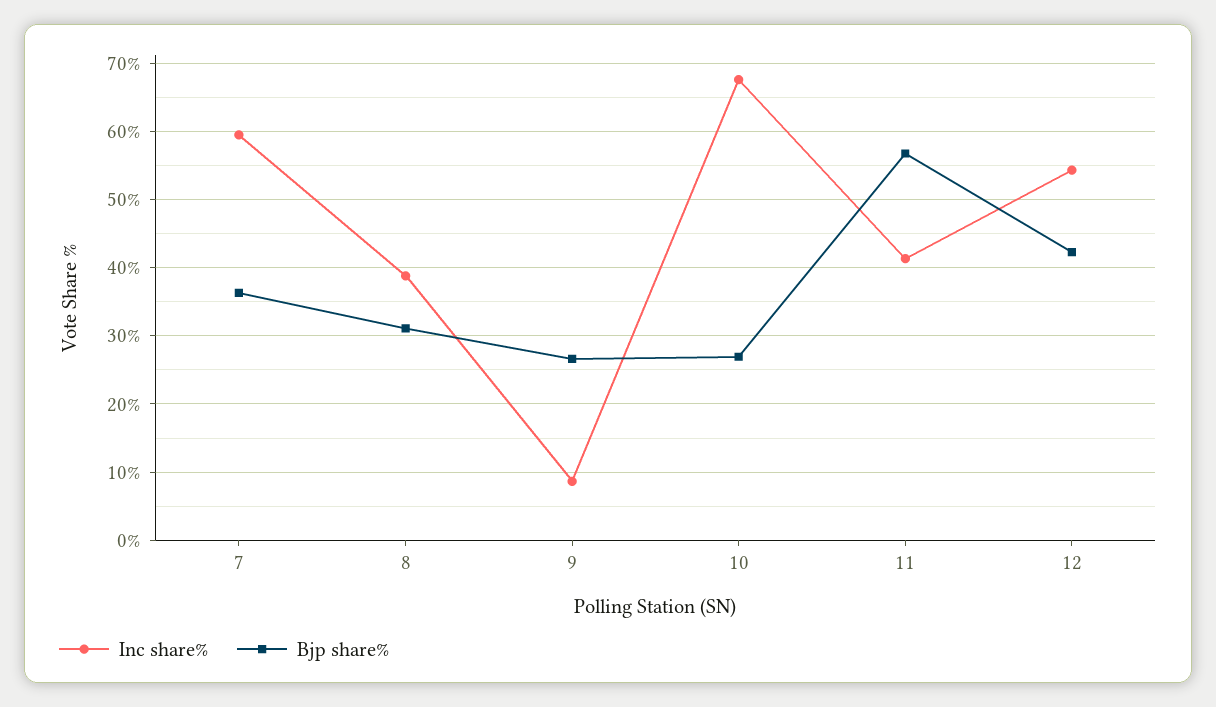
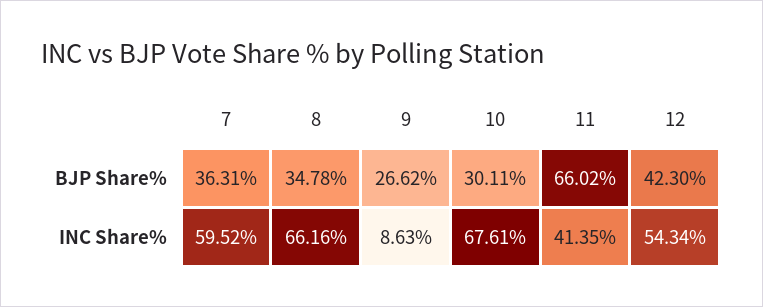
Inc share%, 8: 39 -> 66.16
Bjp share%, 8: 31 -> 34.78
Bjp share%, 10: 27 -> 30.11
Bjp share%, 11: 57 -> 66.02

